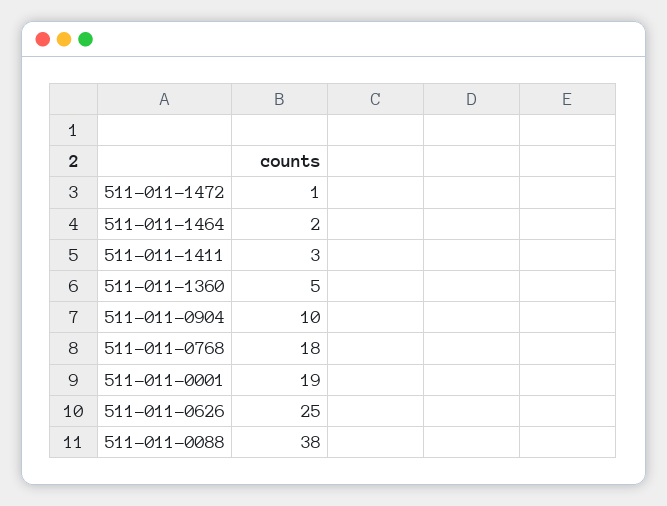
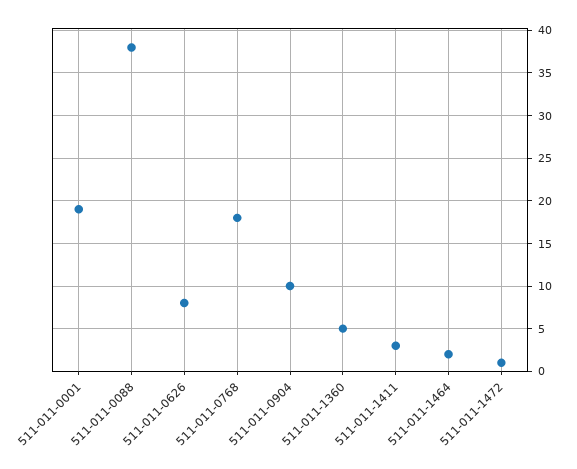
511-011-0626: 25 -> 8

